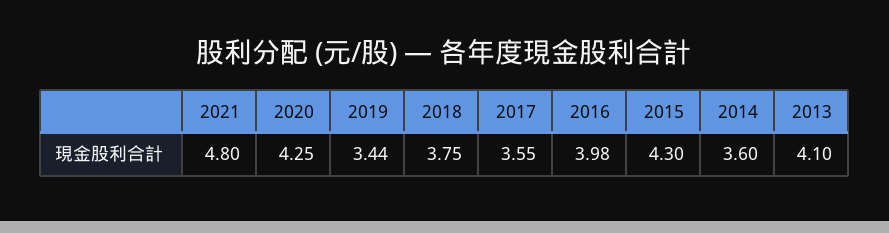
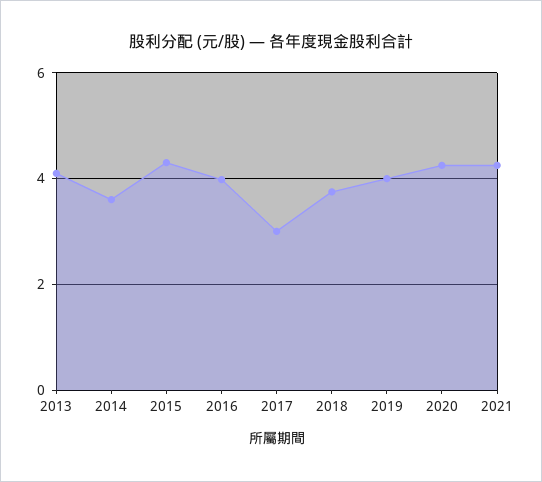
2021: 4.8 -> 4.2
2019: 3.44 -> 4
2017: 3.55 -> 3

